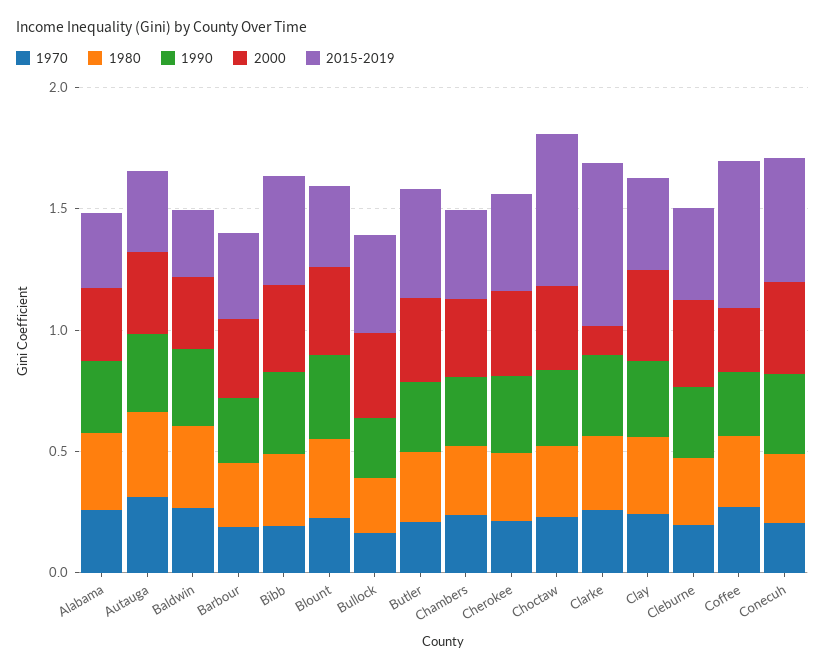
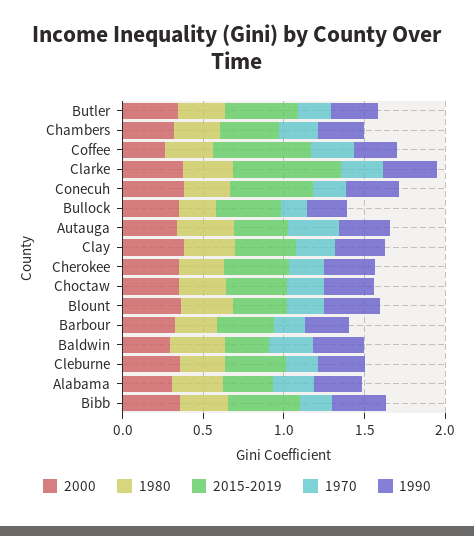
2015-2019, Choctaw: 0.6 -> 0.4
2000, Clarke: 0.1 -> 0.4

